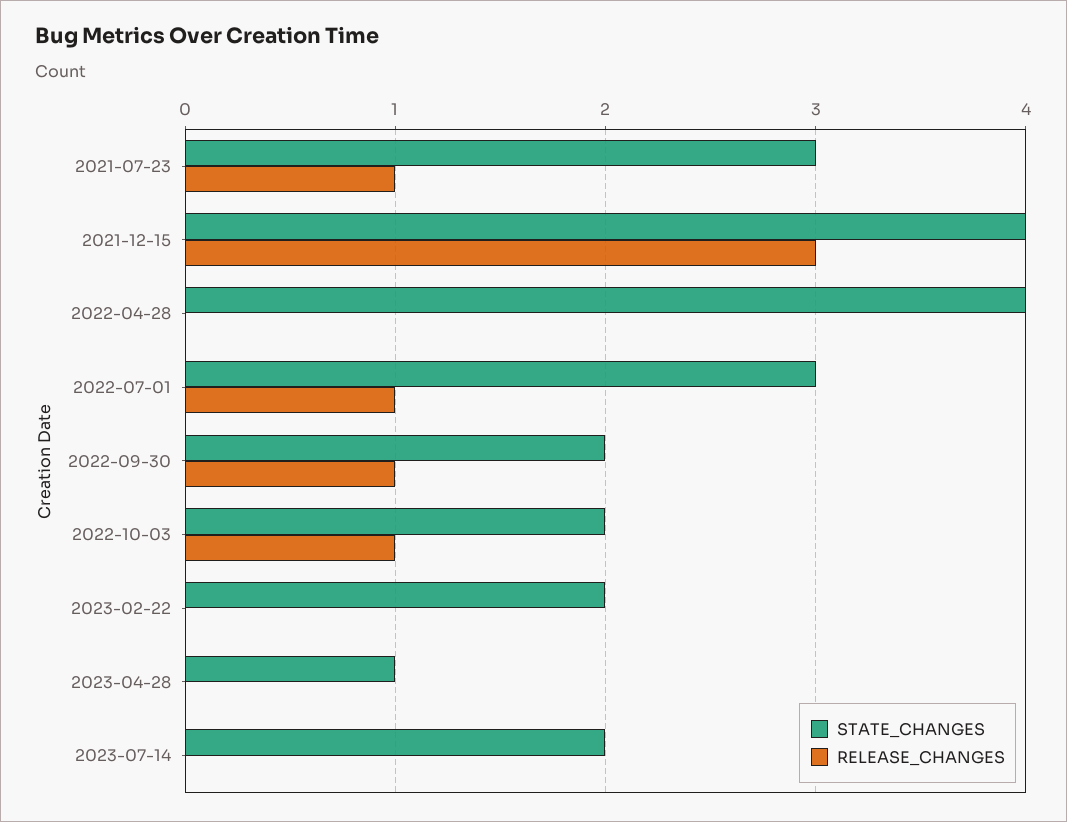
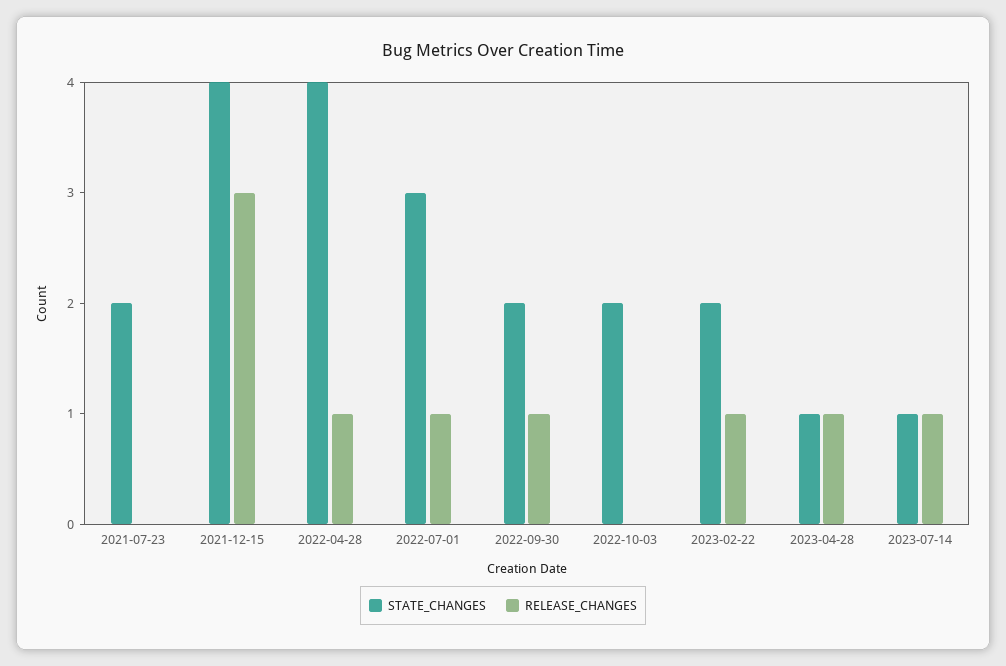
STATE_CHANGES, 2021-07-23: 3 -> 2
RELEASE_CHANGES, 2021-07-23: 1 -> 0
RELEASE_CHANGES, 2022-04-28: 0 -> 1
RELEASE_CHANGES, 2022-10-03: 1 -> 0
RELEASE_CHANGES, 2023-02-22: 0 -> 1
RELEASE_CHANGES, 2023-04-28: 0 -> 1
STATE_CHANGES, 2023-07-14: 2 -> 1
RELEASE_CHANGES, 2023-07-14: 0 -> 1

